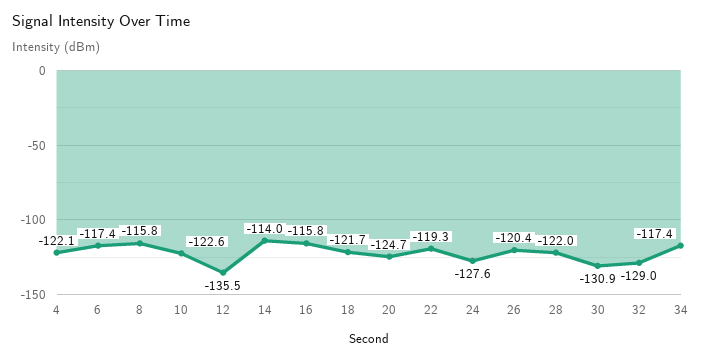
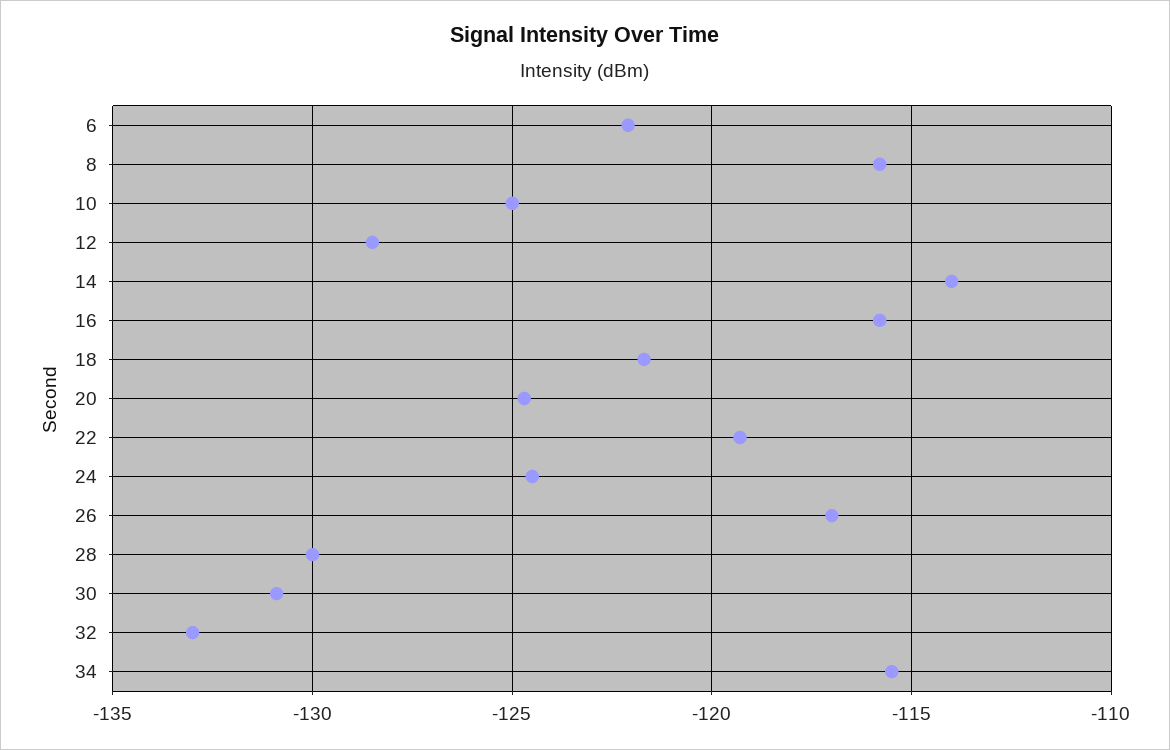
4: -122.1 -> none
6: -117.4 -> -122
10: -122.6 -> -125
12: -135.5 -> -128.5
24: -127.6 -> -124.5
26: -120.4 -> -117
28: -122 -> -130
32: -129 -> -133
34: -117.4 -> -115.5

